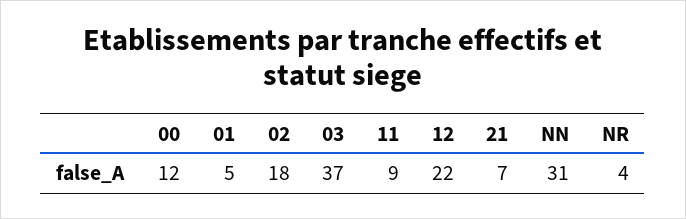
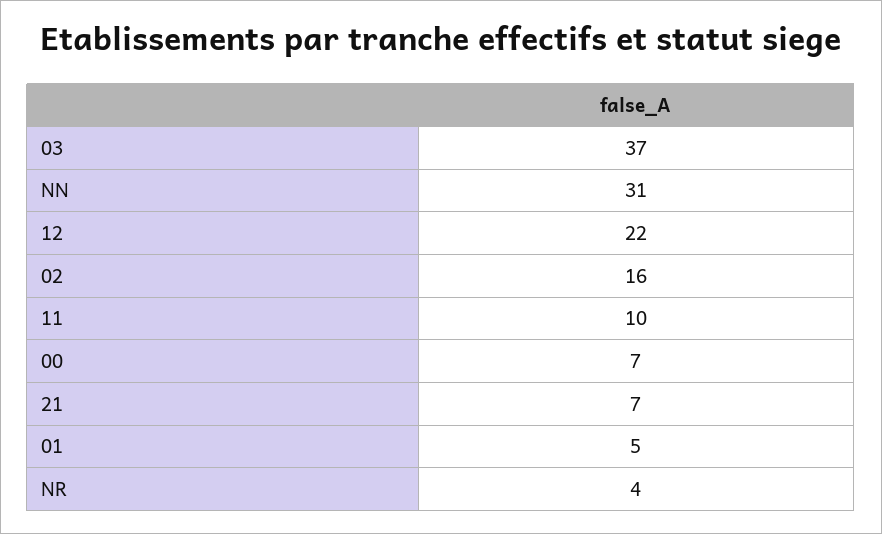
00: 12 -> 7
02: 18 -> 16
11: 9 -> 10

